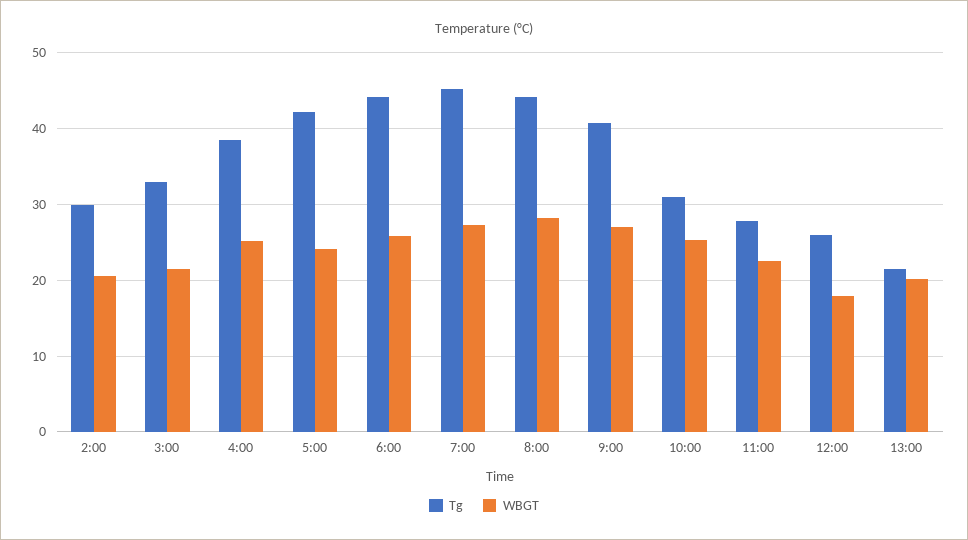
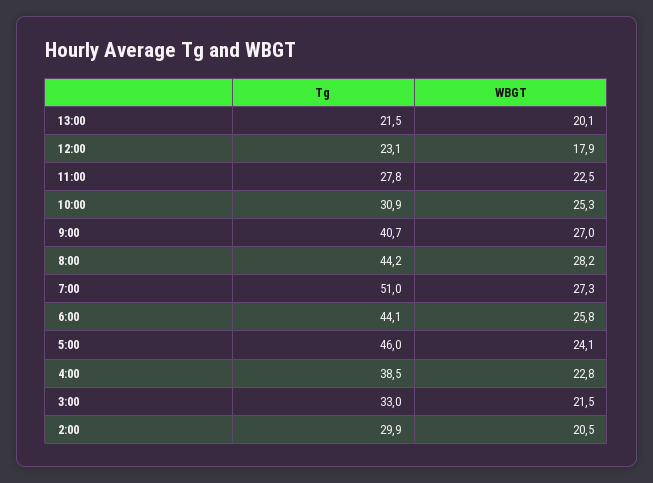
WBGT, 4:00: 25 -> 22.8
Tg, 5:00: 42 -> 46
Tg, 7:00: 45 -> 51
Tg, 12:00: 26 -> 23.1

